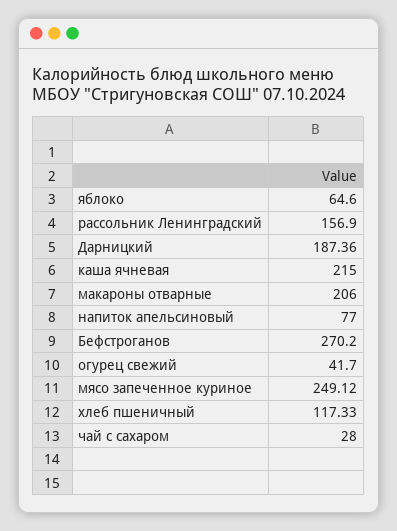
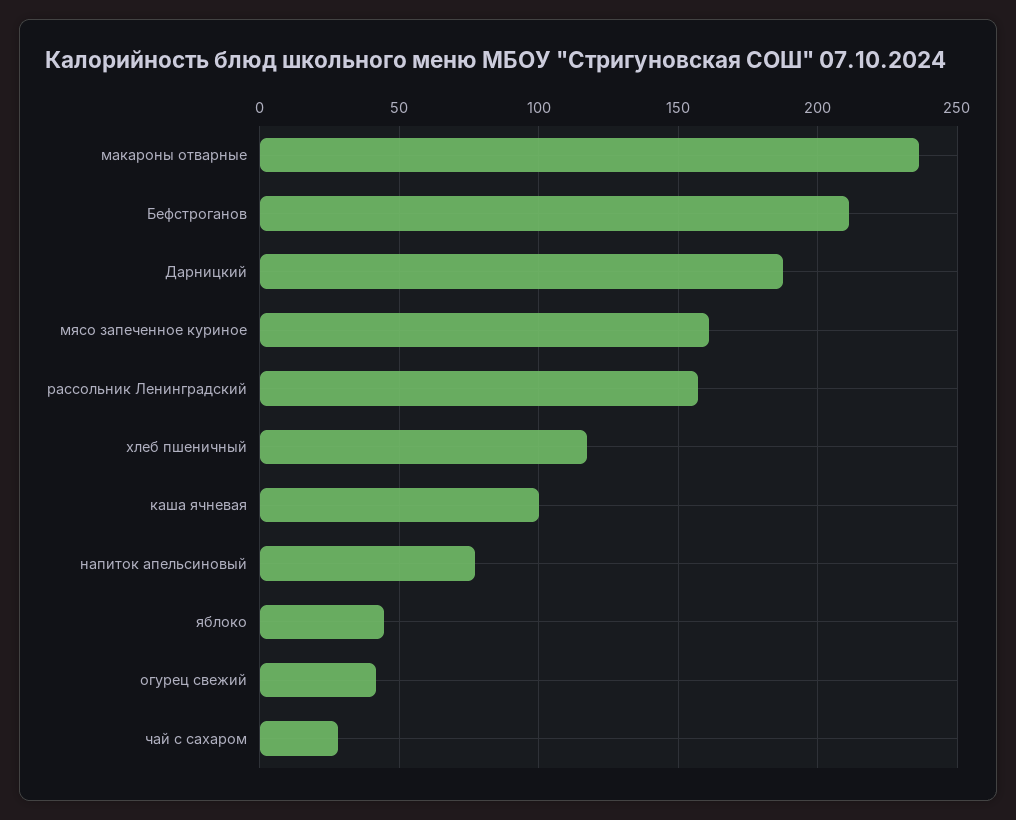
яблоко: 64.6 -> 45
каша ячневая: 215 -> 100
макароны отварные: 206 -> 235
Бефстроганов: 270.2 -> 210
мясо запеченное куриное: 249.12 -> 160

